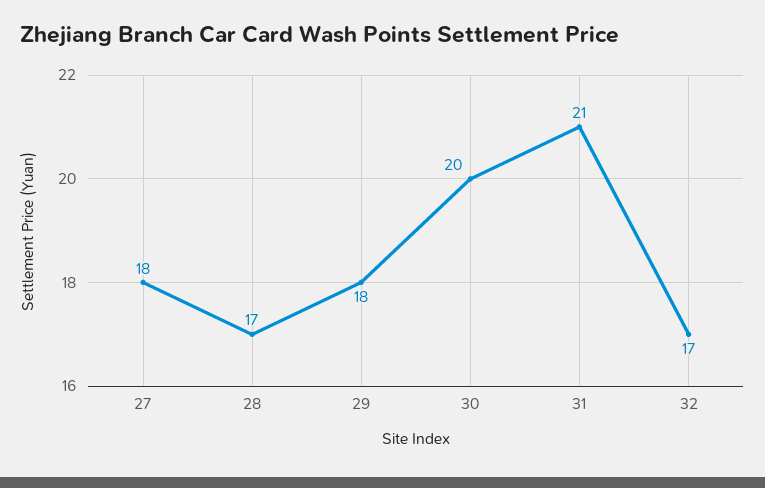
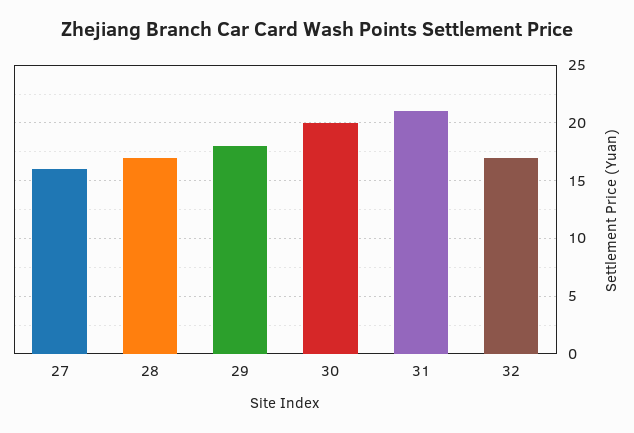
27: 18 -> 16

